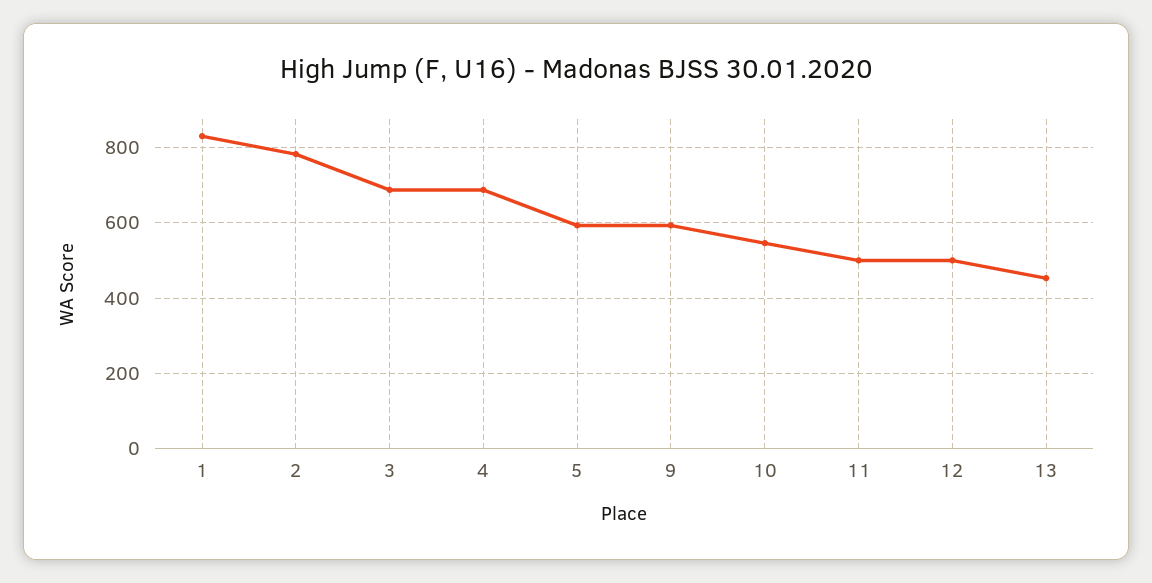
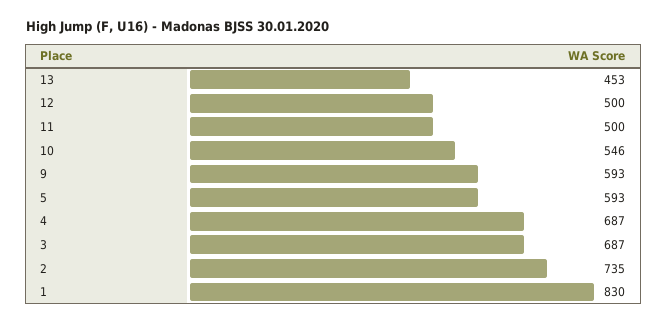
2: 780 -> 735

